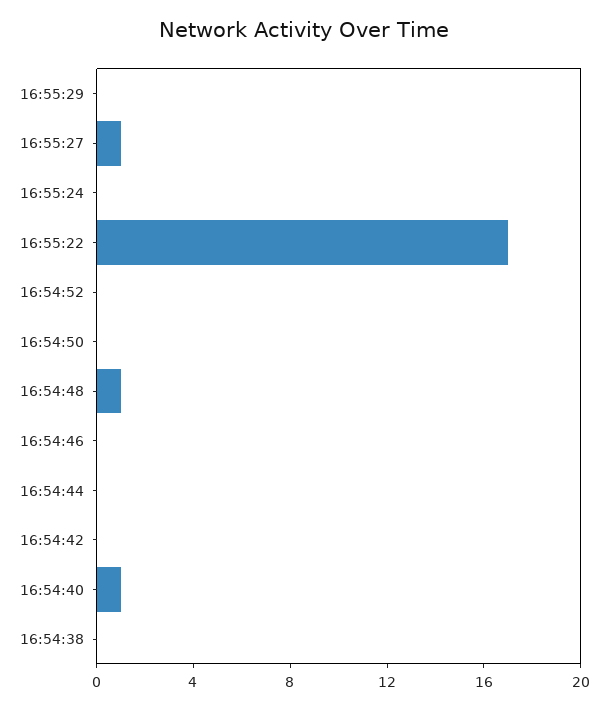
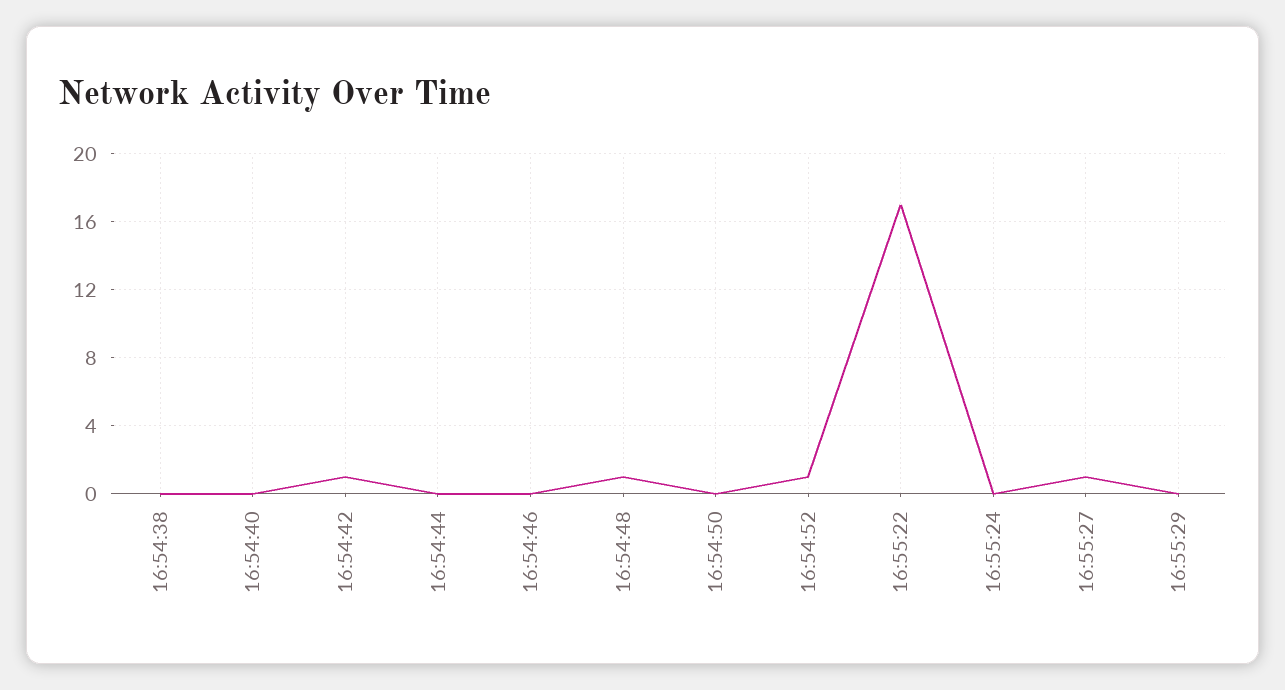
16:54:52: 0 -> 1
16:54:42: 0 -> 1
16:54:40: 1 -> 0

